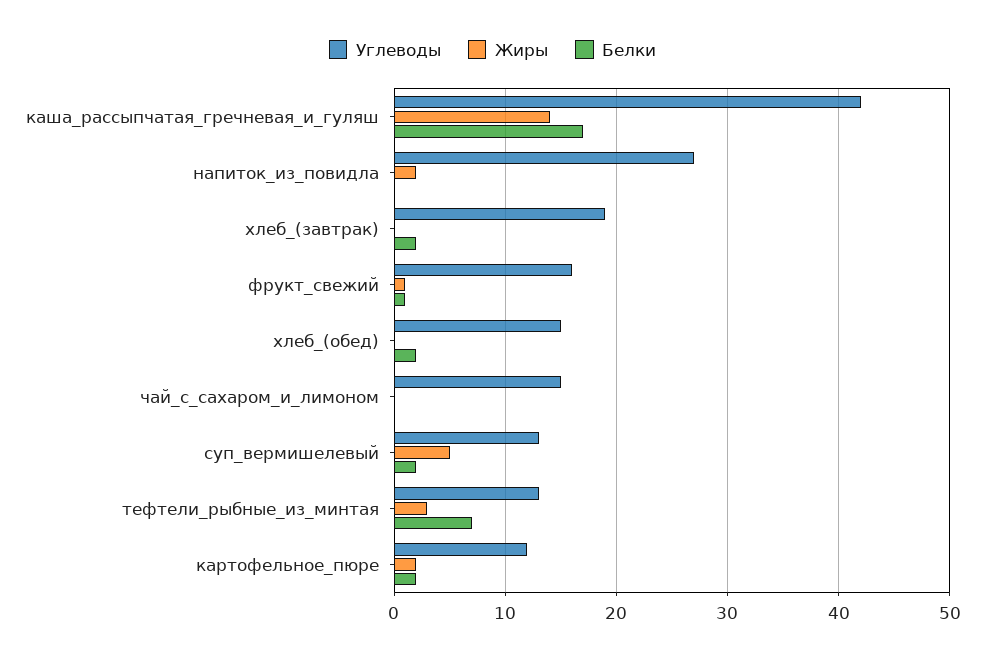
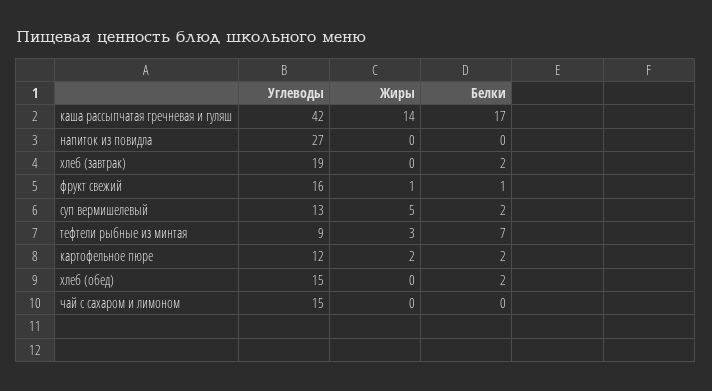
Жиры, напиток_из_повидла: 2 -> 0
Углеводы, тефтели_рыбные_из_минтая: 13 -> 9

